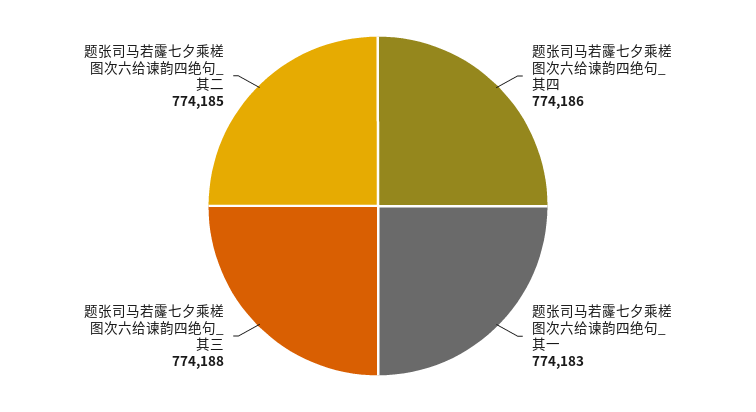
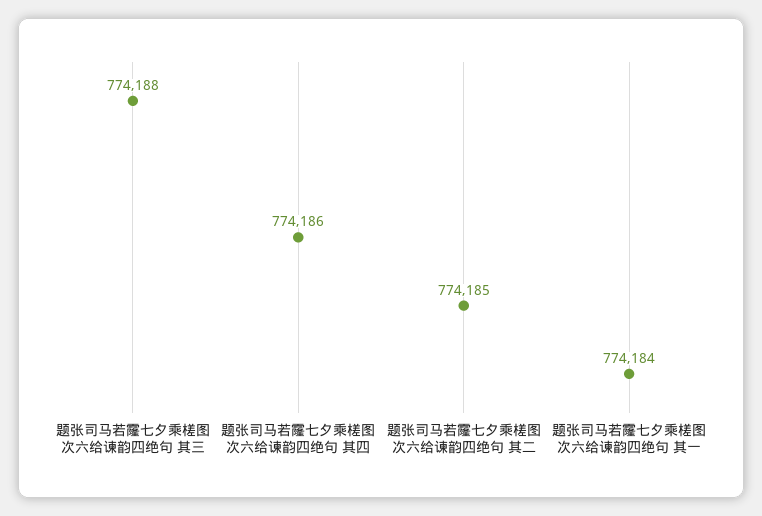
题张司马若霳七夕乘槎图次六给谏韵四绝句_其一: 774183 -> 774184

